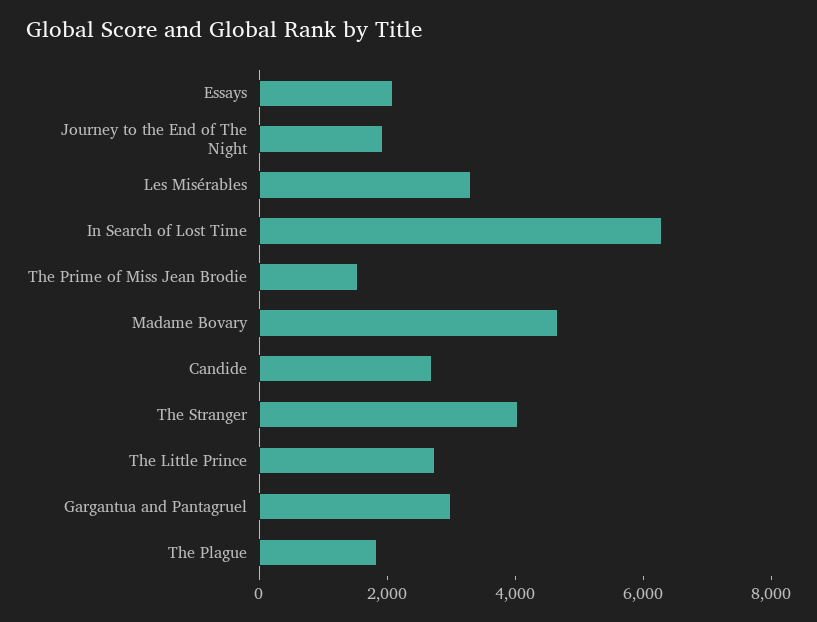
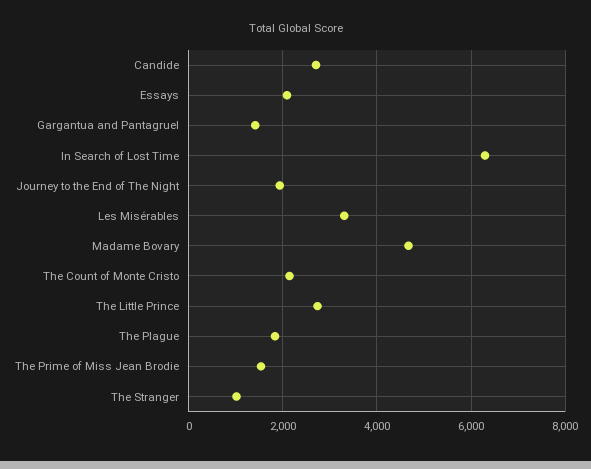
The Stranger: 4000 -> 1000
Gargantua and Pantagruel: 3000 -> 1400
The Count of Monte Cristo: none -> 2200

